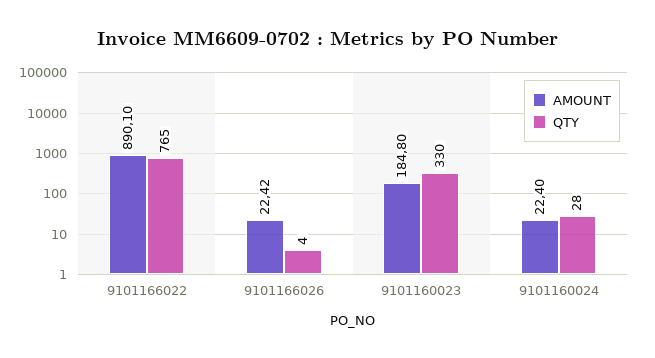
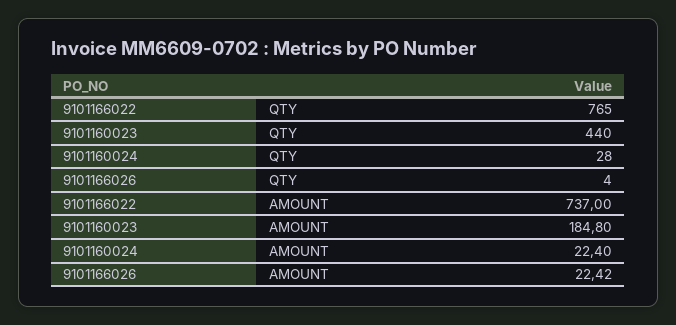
AMOUNT, 9101166022: 890.1 -> 737
QTY, 9101160023: 330 -> 440

